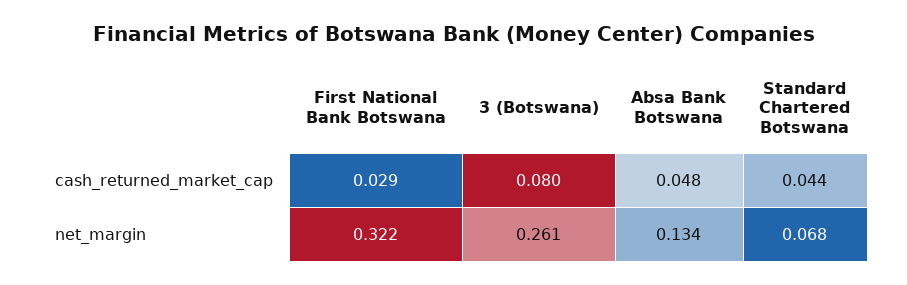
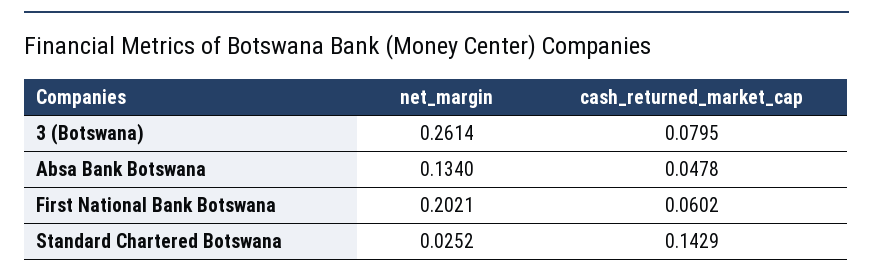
First National Bank Botswana, cash_returned_market_cap: 0.029 -> 0.0602
Standard Chartered Botswana, cash_returned_market_cap: 0.044 -> 0.1429
First National Bank Botswana, net_margin: 0.322 -> 0.2021
Standard Chartered Botswana, net_margin: 0.068 -> 0.0252

